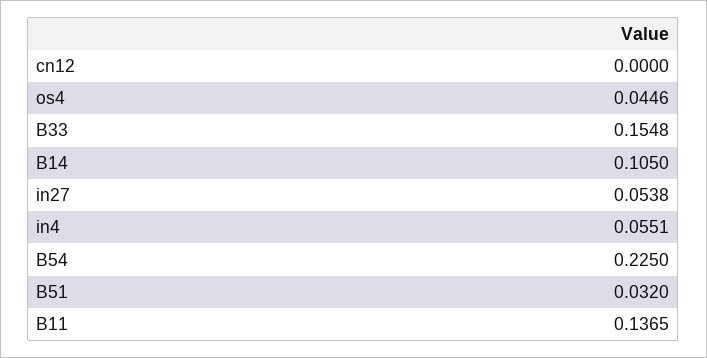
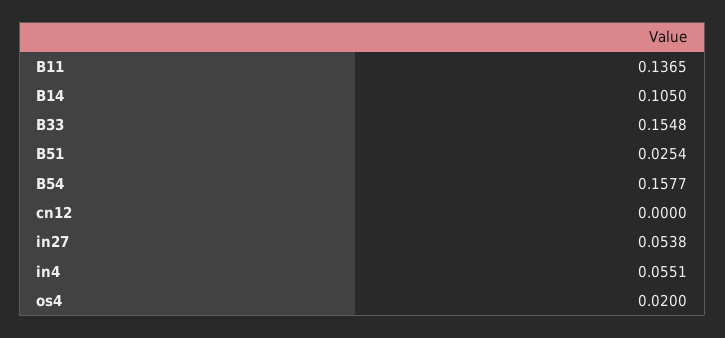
os4: 0.0446 -> 0.02
B54: 0.225 -> 0.1577
B51: 0.032 -> 0.0254

